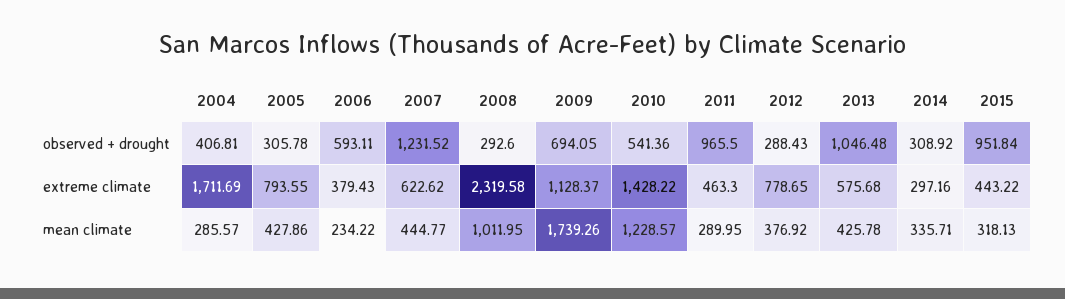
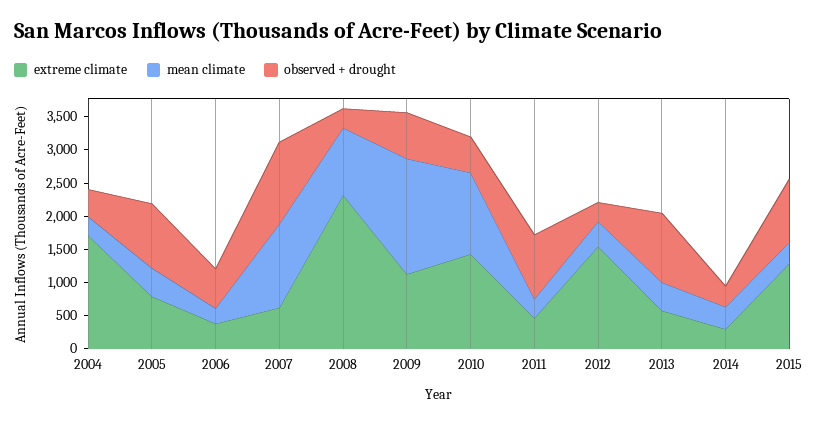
observed + drought, 2005: 305.78 -> 1000
extreme climate, 2012: 778.65 -> 1500
extreme climate, 2015: 443.22 -> 1250
mean climate, 2007: 444.77 -> 1250

